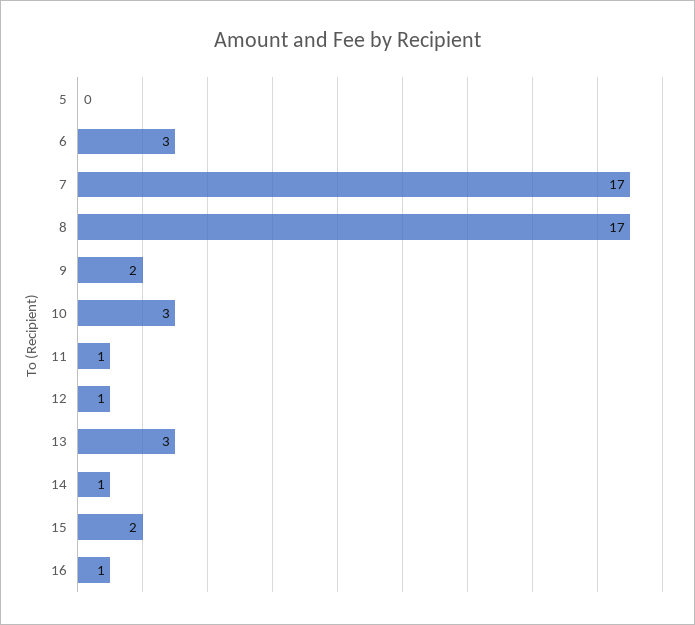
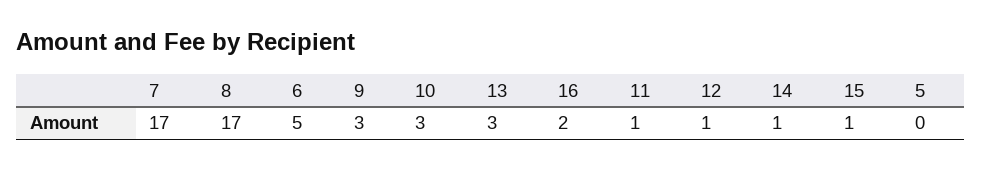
6: 3 -> 5
9: 2 -> 3
15: 2 -> 1
16: 1 -> 2

